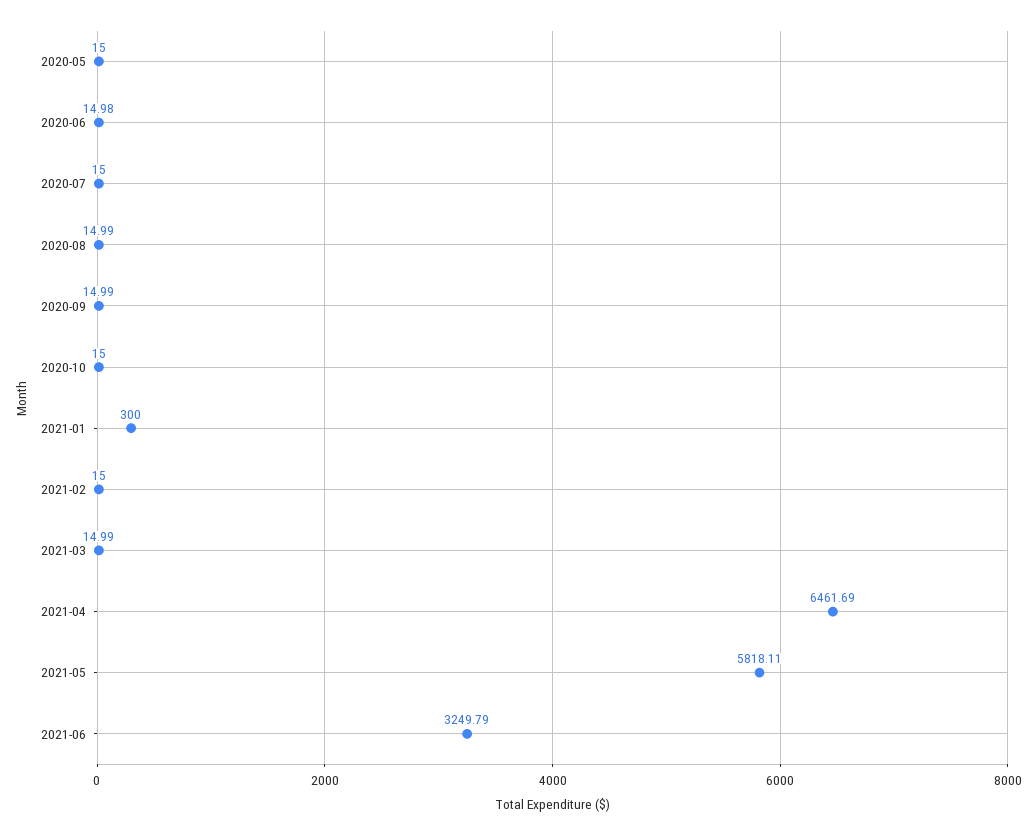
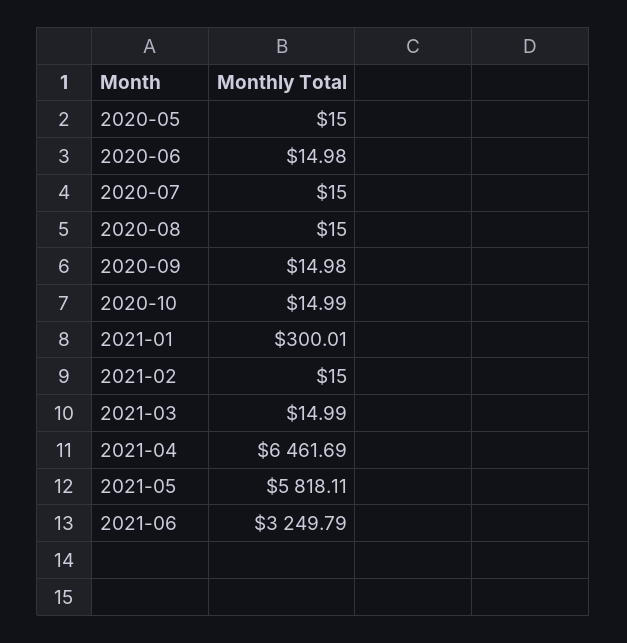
2020-08: 14.99 -> 15
2020-09: 14.99 -> 14.98
2020-10: 15 -> 14.99
2021-01: 300 -> 300.01

